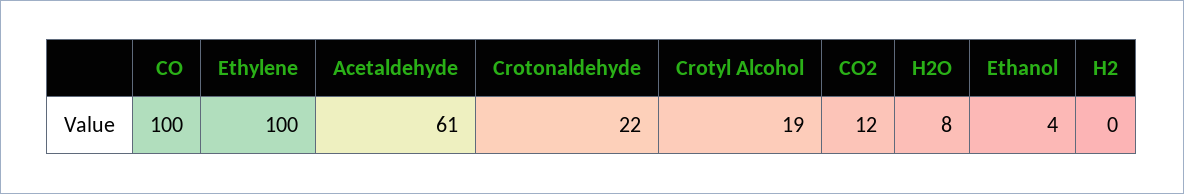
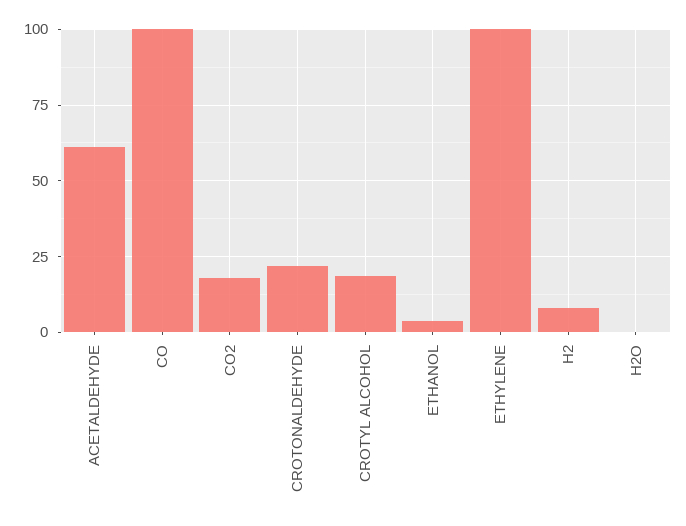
CO2: 12 -> 17.5
H2O: 8 -> 0
H2: 0 -> 7.5

